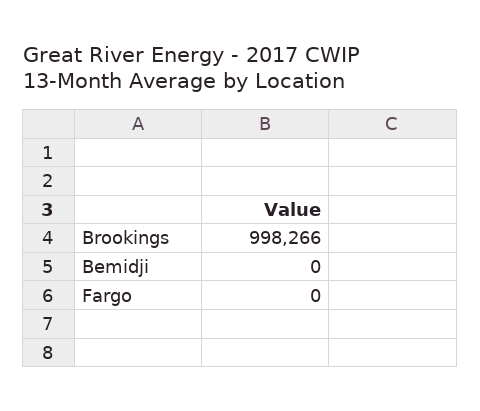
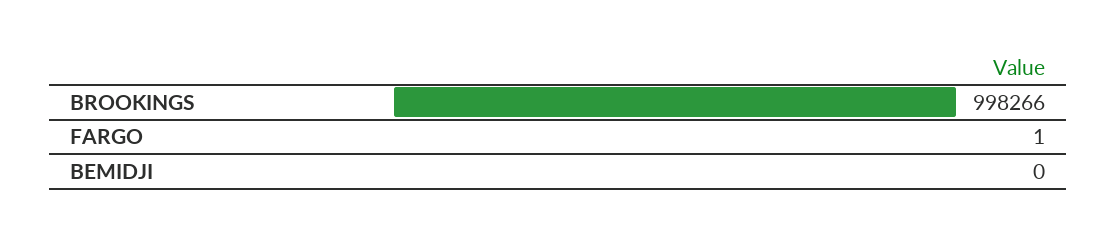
Fargo: 0 -> 1

